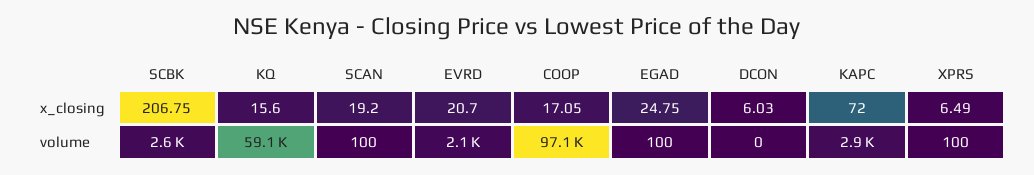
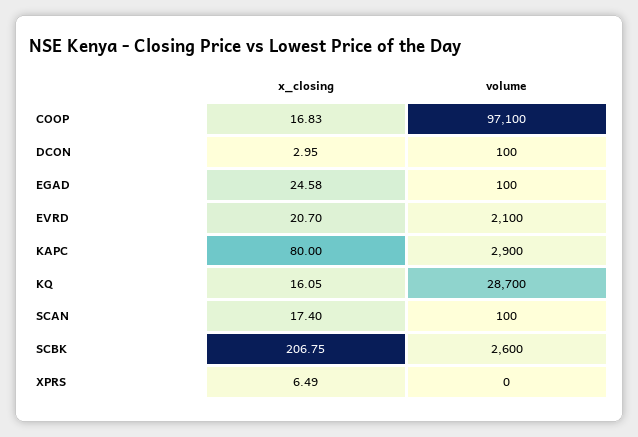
KQ, x_closing: 15.6 -> 16.05
SCAN, x_closing: 19.2 -> 17.4
COOP, x_closing: 17.05 -> 16.83
EGAD, x_closing: 24.75 -> 24.58
DCON, x_closing: 6.03 -> 2.95
KAPC, x_closing: 72 -> 80
KQ, volume: 59100 -> 28700
DCON, volume: 0 -> 100
XPRS, volume: 100 -> 0

